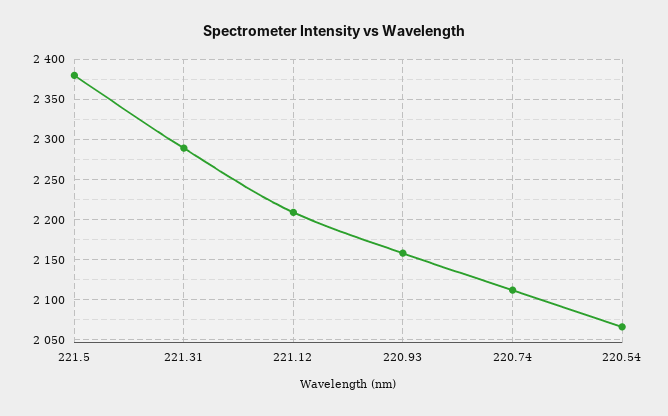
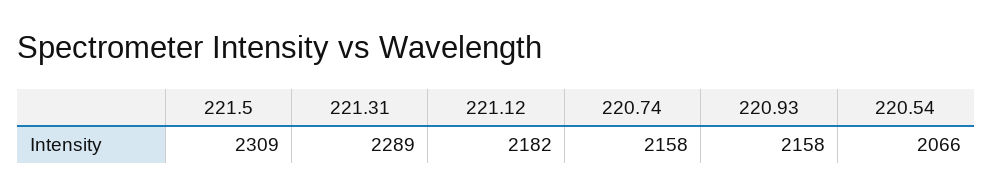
221.5: 2380 -> 2309
221.12: 2210 -> 2182
220.74: 2110 -> 2158

